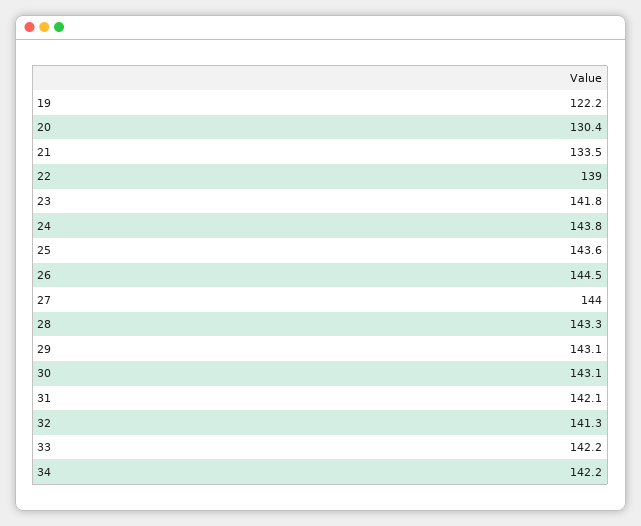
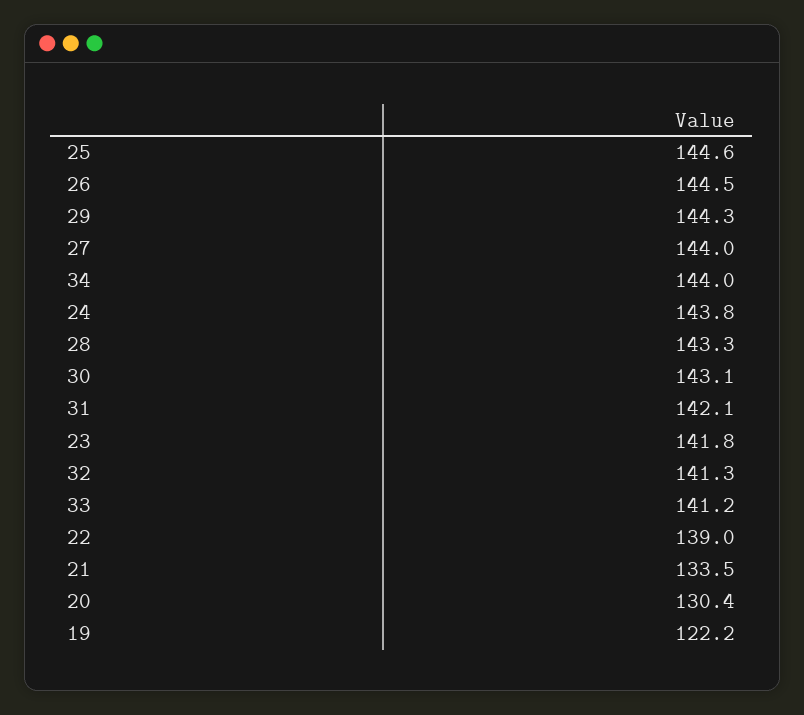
25: 143.6 -> 144.6
29: 143.1 -> 144.3
33: 142.2 -> 141.2
34: 142.2 -> 144

